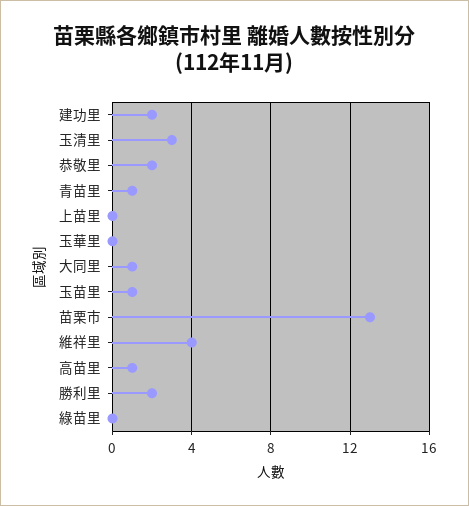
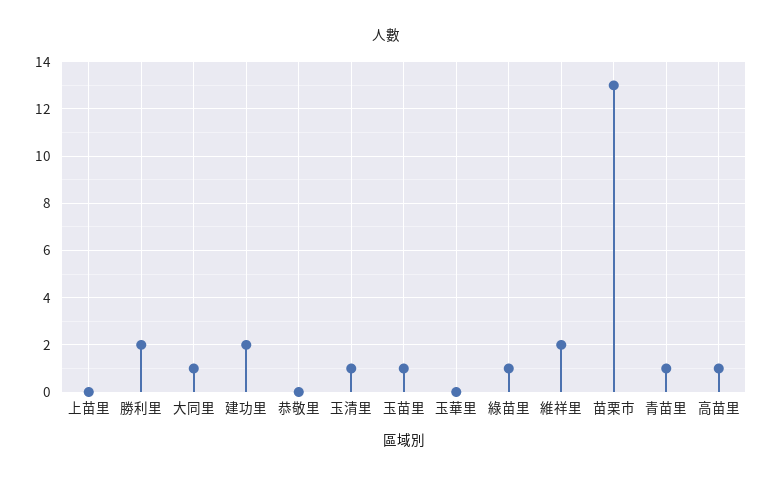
玉清里: 3 -> 1
恭敬里: 2 -> 0
維祥里: 4 -> 2
綠苗里: 0 -> 1

